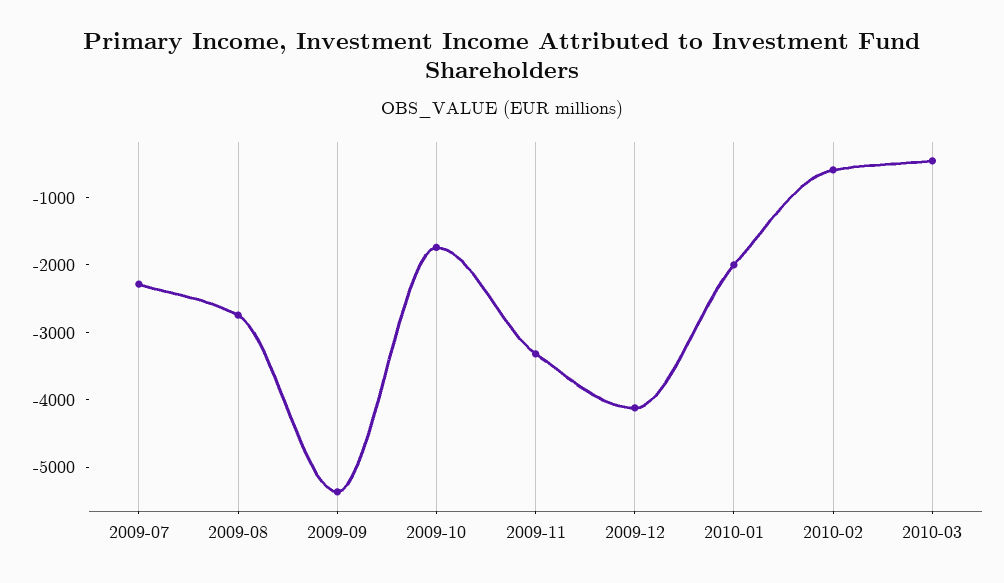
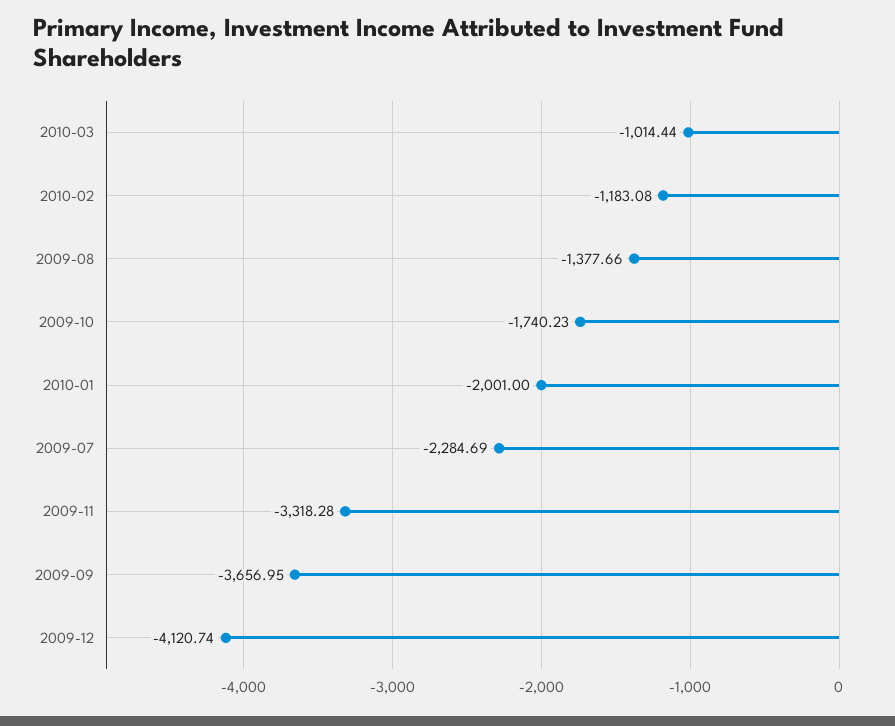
2009-08: -2800 -> -1377.66
2009-09: -5400 -> -3656.95
2010-02: -600 -> -1183.08
2010-03: -400 -> -1014.44

